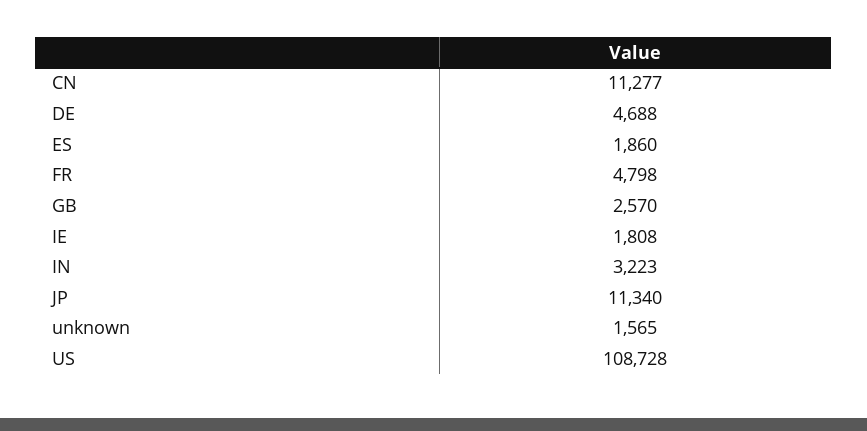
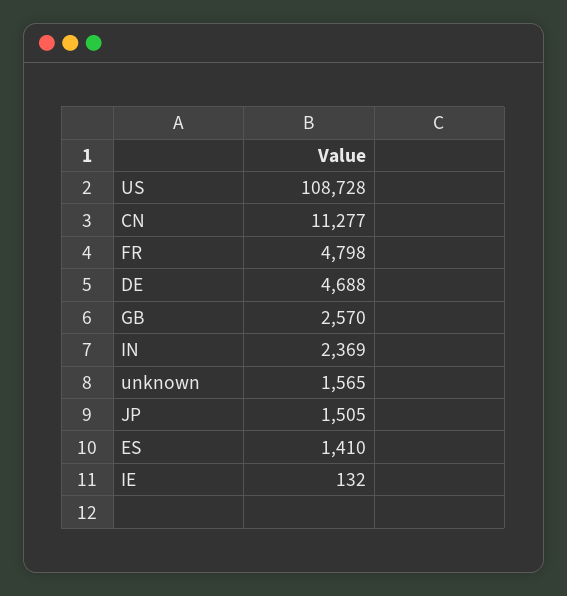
ES: 1860 -> 1410
IE: 1808 -> 132
IN: 3223 -> 2369
JP: 11340 -> 1505

